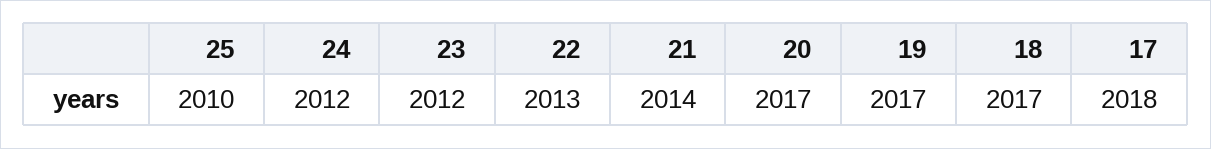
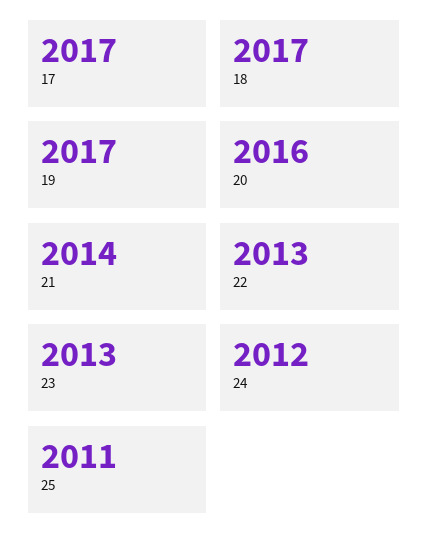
25: 2010 -> 2011
23: 2012 -> 2013
20: 2017 -> 2016
17: 2018 -> 2017

